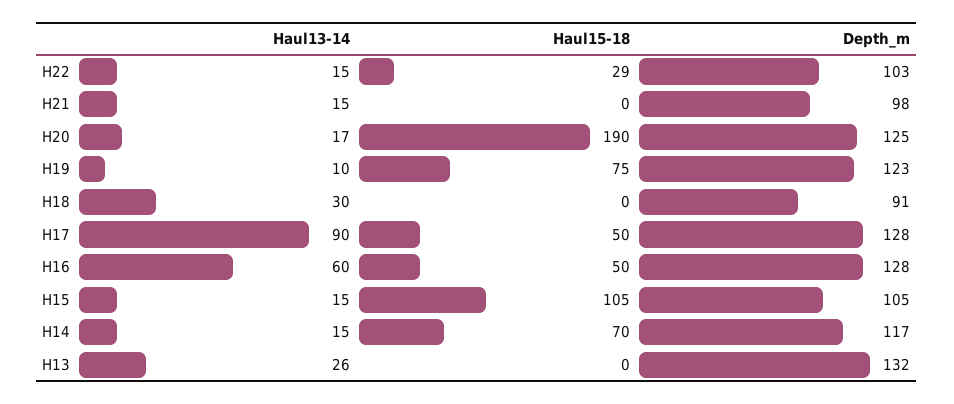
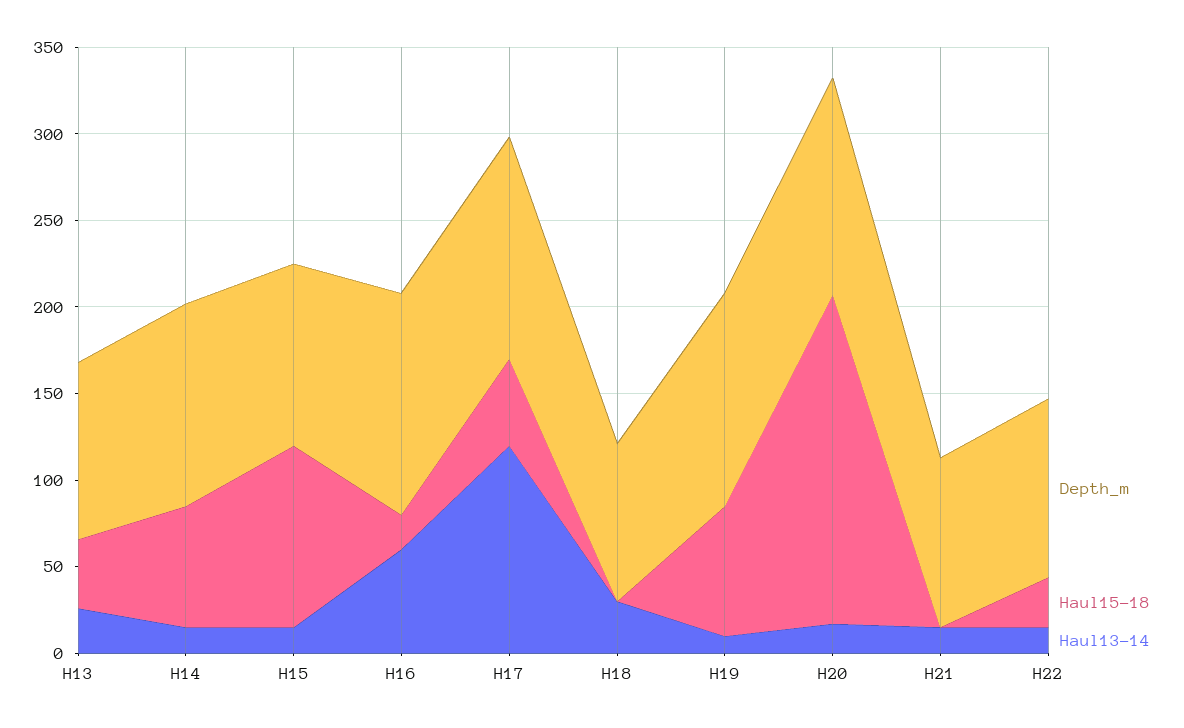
Haul13-14, H17: 90 -> 120
Haul15-18, H16: 50 -> 20
Haul15-18, H13: 0 -> 40
Depth_m, H13: 132 -> 100

